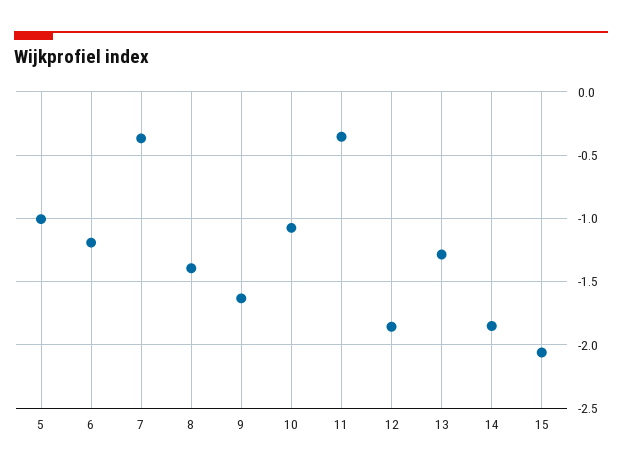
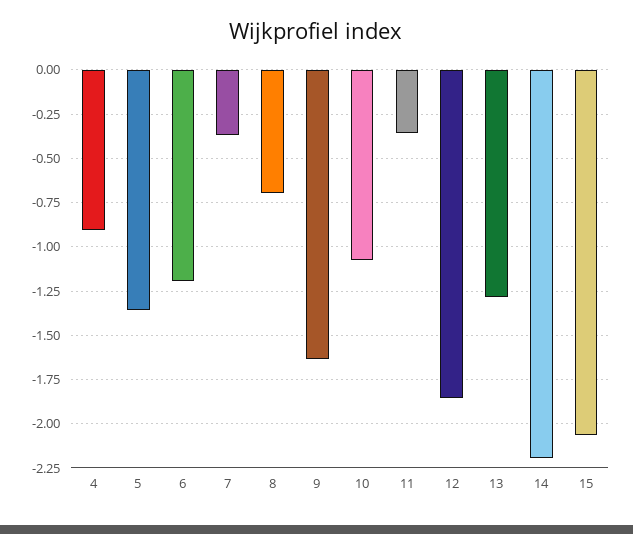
5: -1 -> -1.35
8: -1.4 -> -0.7
14: -1.85 -> -2.2
4: none -> -0.9

